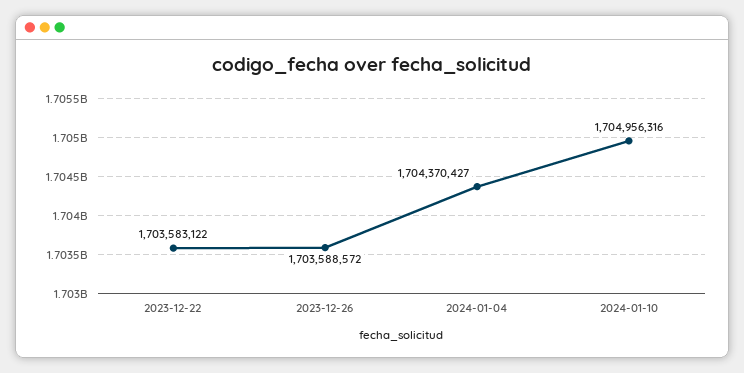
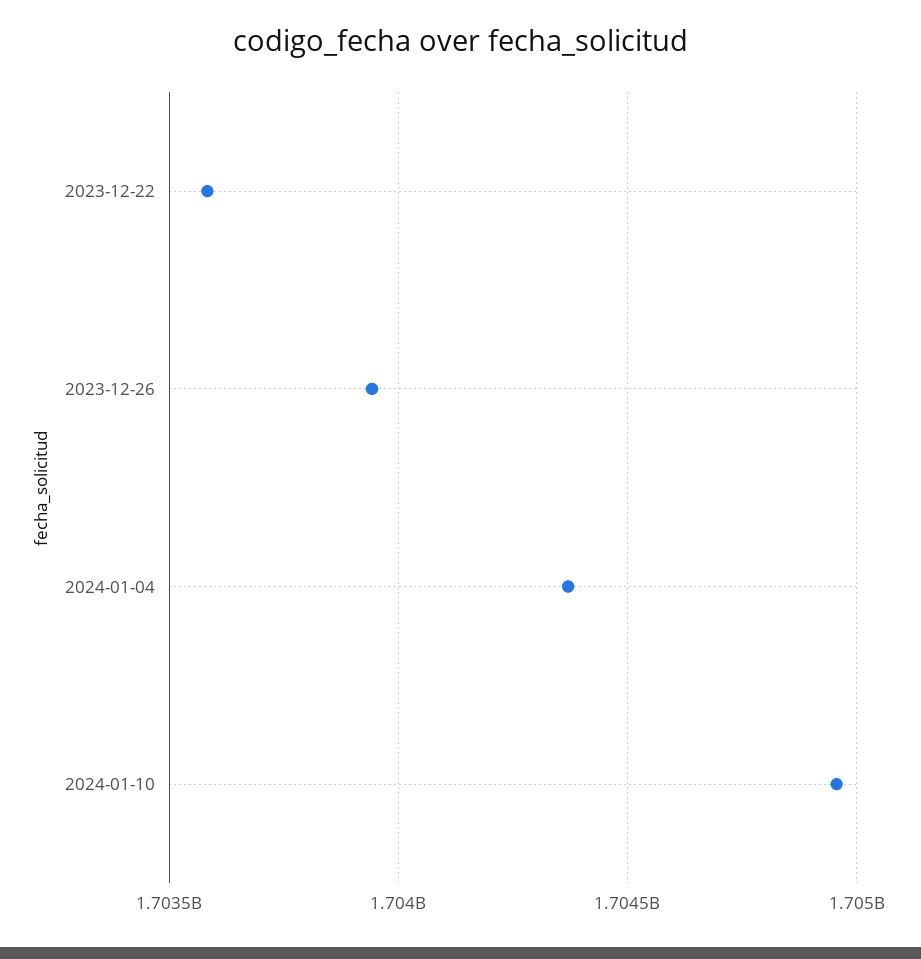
2023-12-26: 1703588572 -> 1703950000

